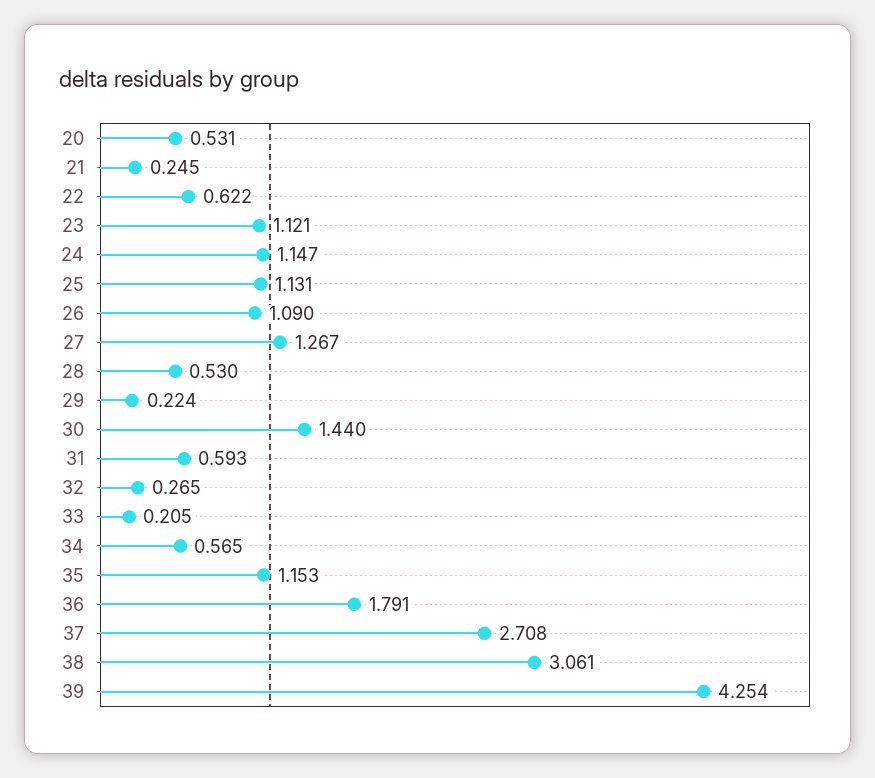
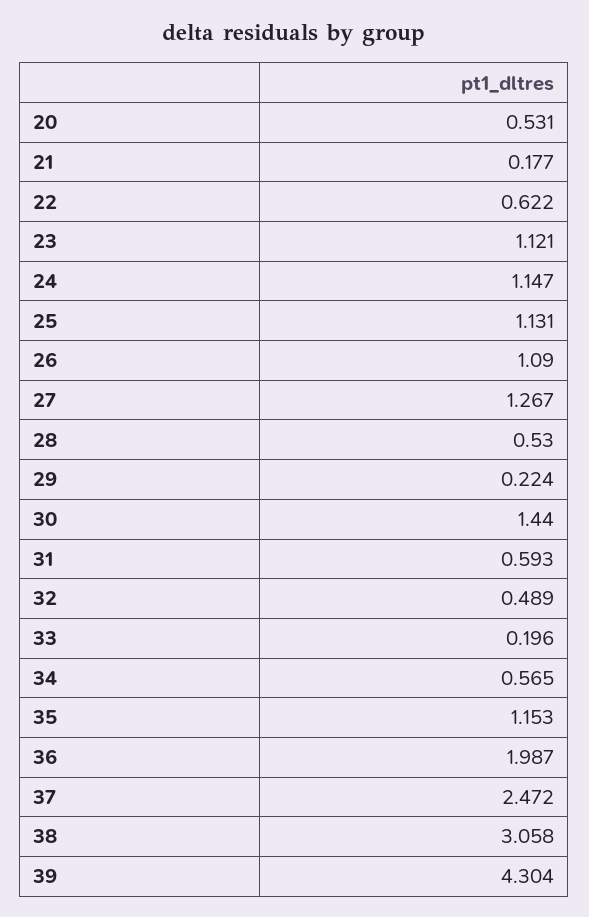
21: 0.245 -> 0.177
32: 0.265 -> 0.489
33: 0.205 -> 0.196
36: 1.791 -> 1.987
37: 2.708 -> 2.472
38: 3.061 -> 3.058
39: 4.254 -> 4.304

